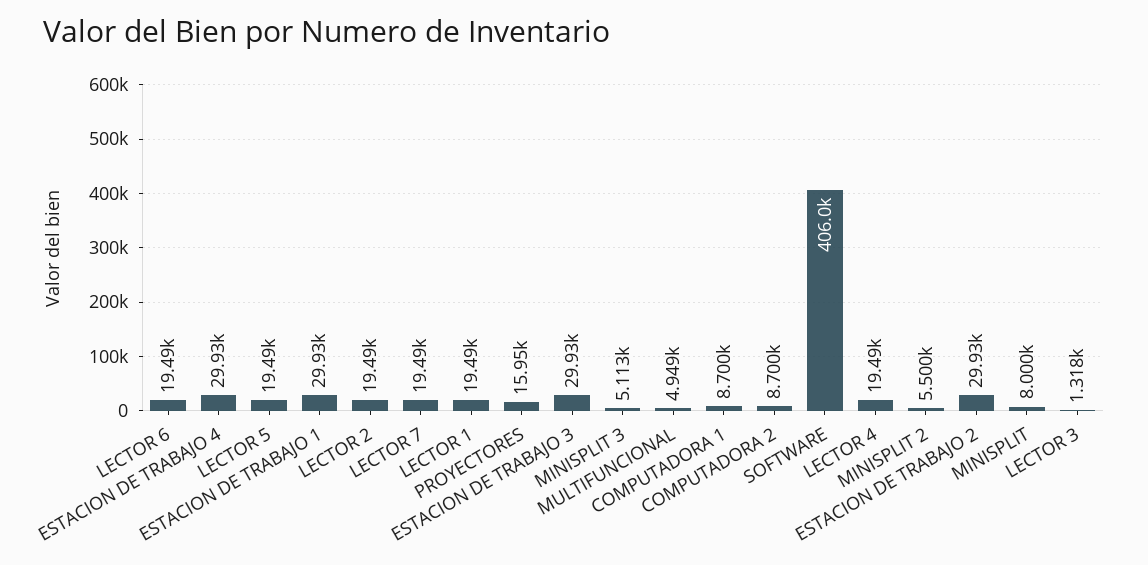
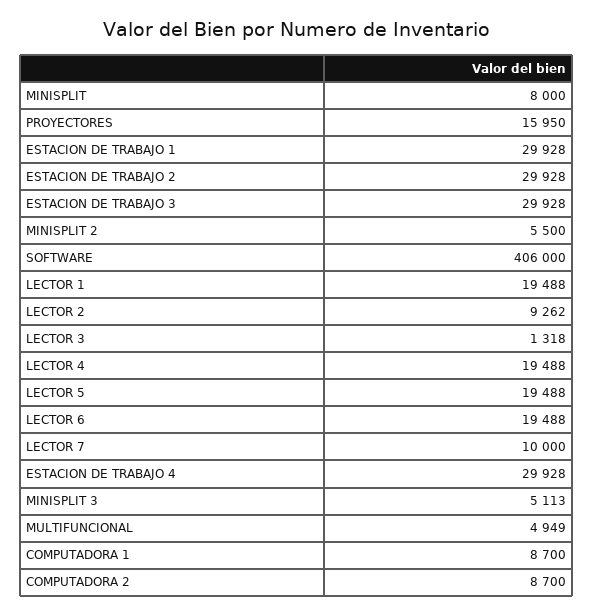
LECTOR 2: 19490 -> 9262
LECTOR 7: 19490 -> 10000

